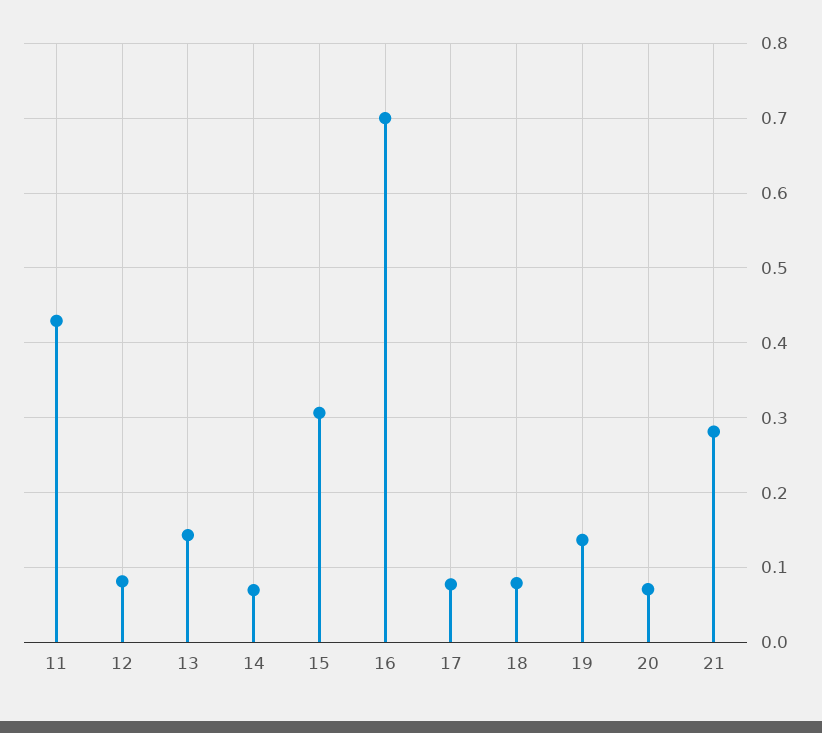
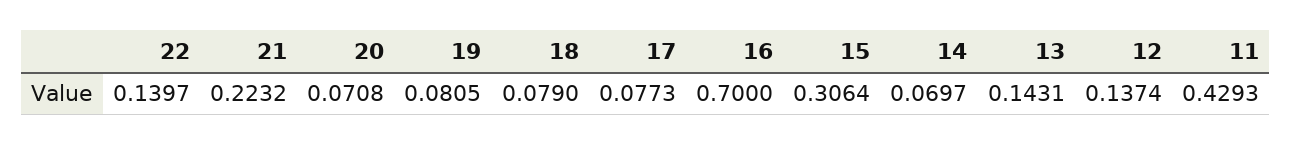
12: 0.08 -> 0.1374
19: 0.14 -> 0.0805
21: 0.28 -> 0.2232
22: none -> 0.1397

